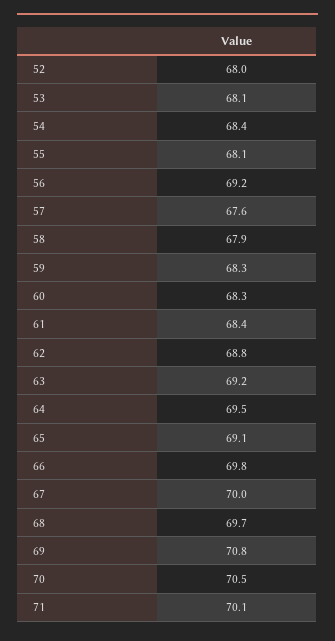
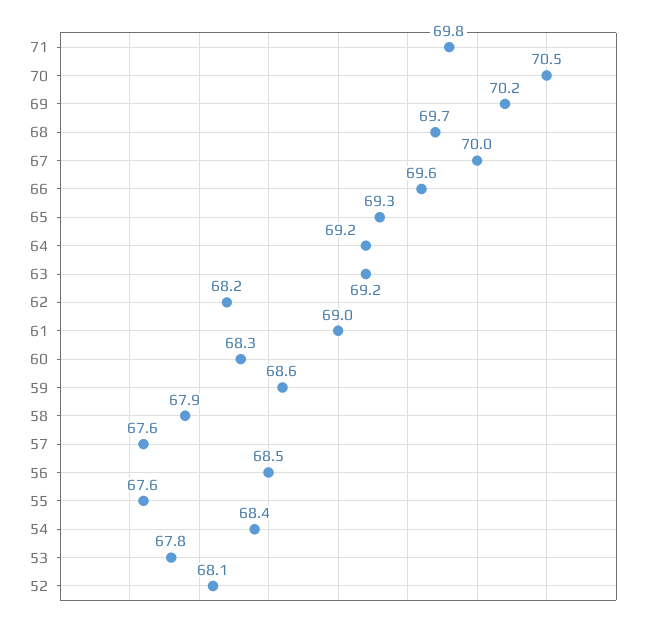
52: 68 -> 68.1
53: 68.1 -> 67.8
55: 68.1 -> 67.6
56: 69.2 -> 68.5
59: 68.3 -> 68.6
61: 68.4 -> 69
62: 68.8 -> 68.2
64: 69.5 -> 69.2
65: 69.1 -> 69.3
66: 69.8 -> 69.6
69: 70.8 -> 70.2
71: 70.1 -> 69.8

